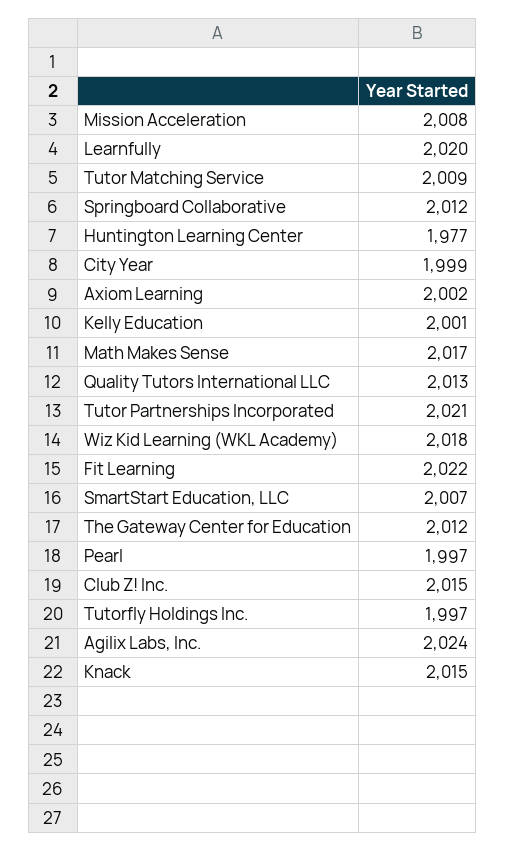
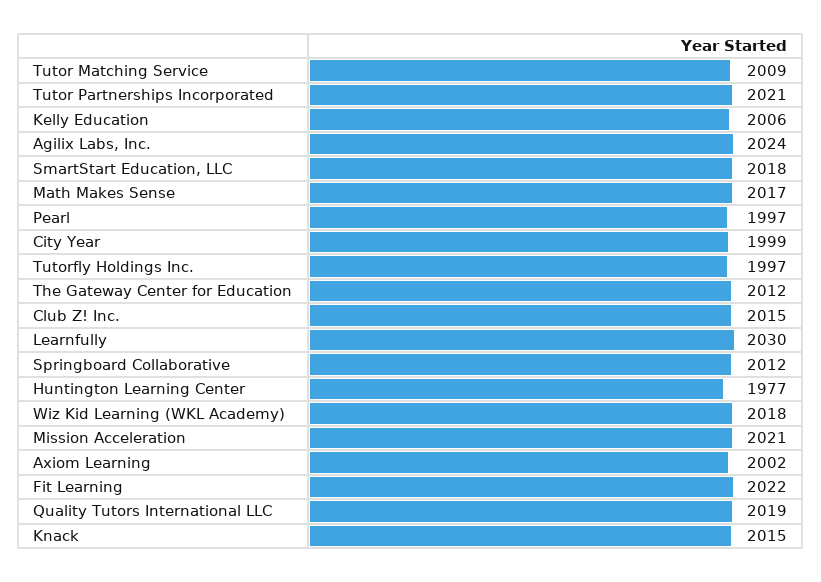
Mission Acceleration: 2008 -> 2021
Learnfully: 2020 -> 2030
Kelly Education: 2001 -> 2006
Quality Tutors International LLC: 2013 -> 2019
SmartStart Education, LLC: 2007 -> 2018

